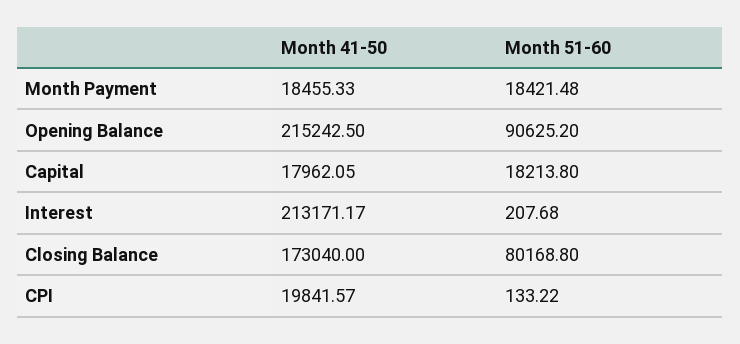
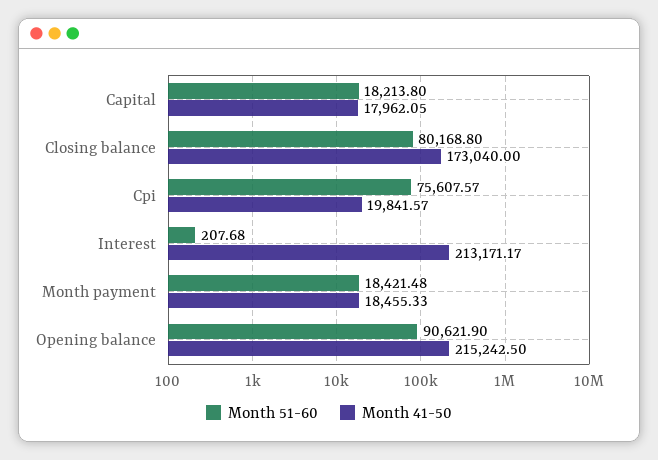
Month 51-60, Opening Balance: 90625.2 -> 90621.9
Month 51-60, CPI: 133.22 -> 75607.57

